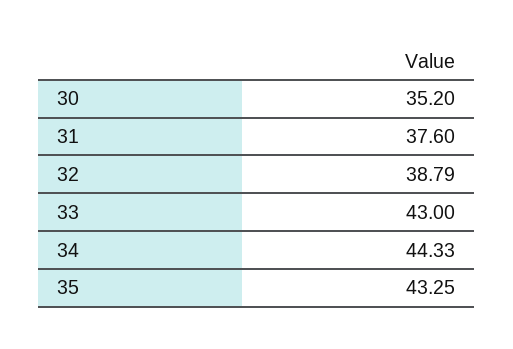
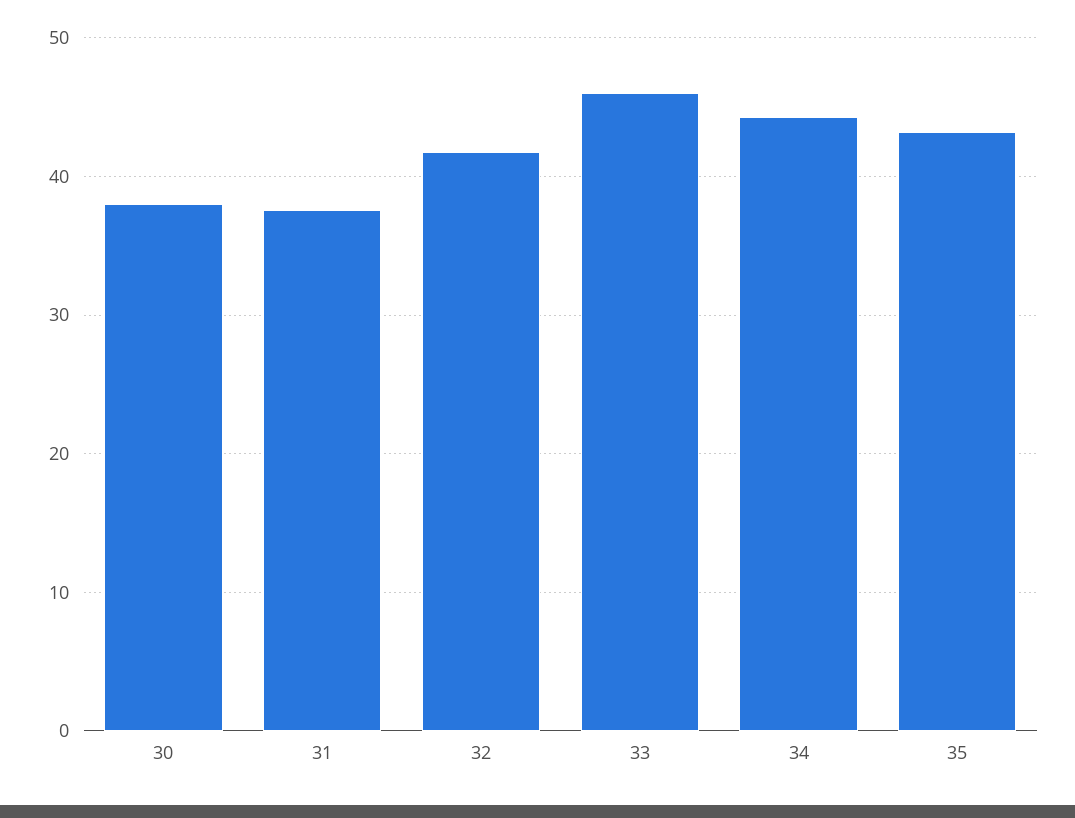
30: 35.2 -> 38
32: 38.79 -> 42
33: 43 -> 46

